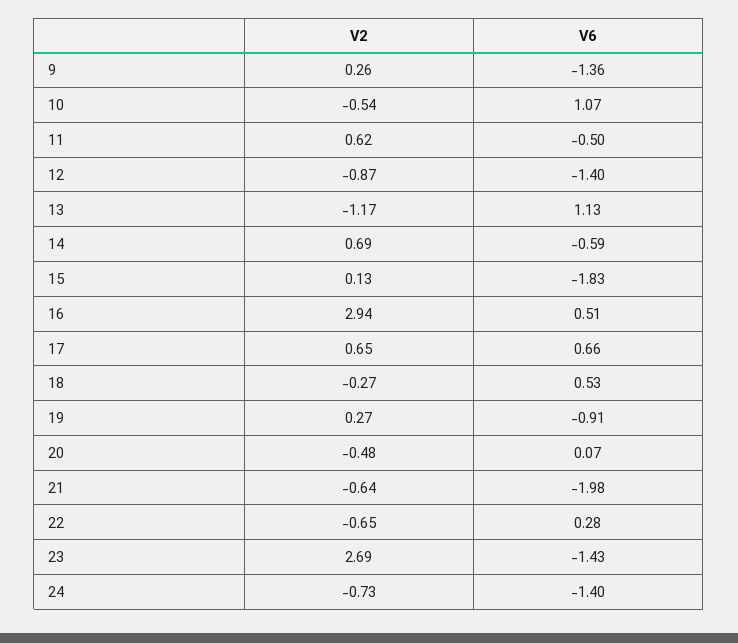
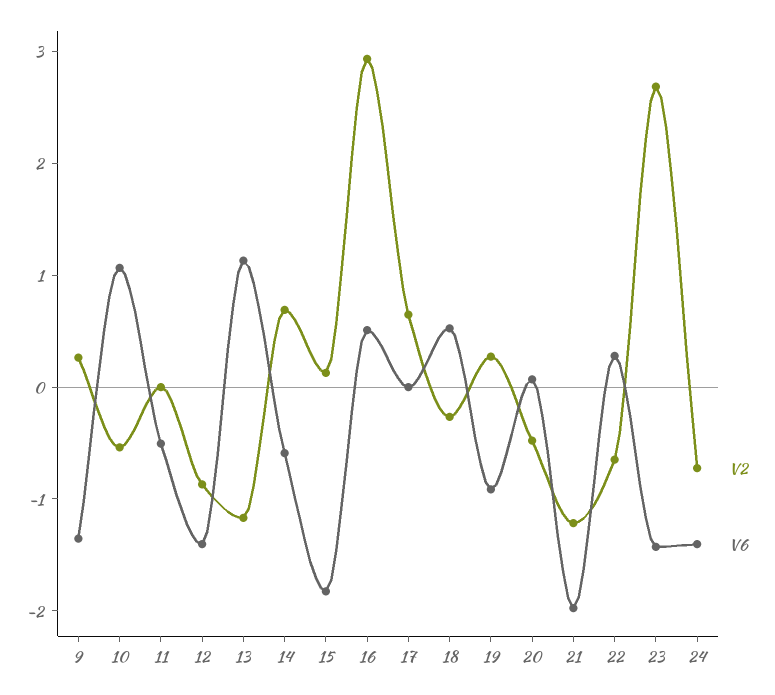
V2, 11: 0.62 -> 0
V6, 17: 0.66 -> 0
V2, 21: -0.64 -> -1.2

